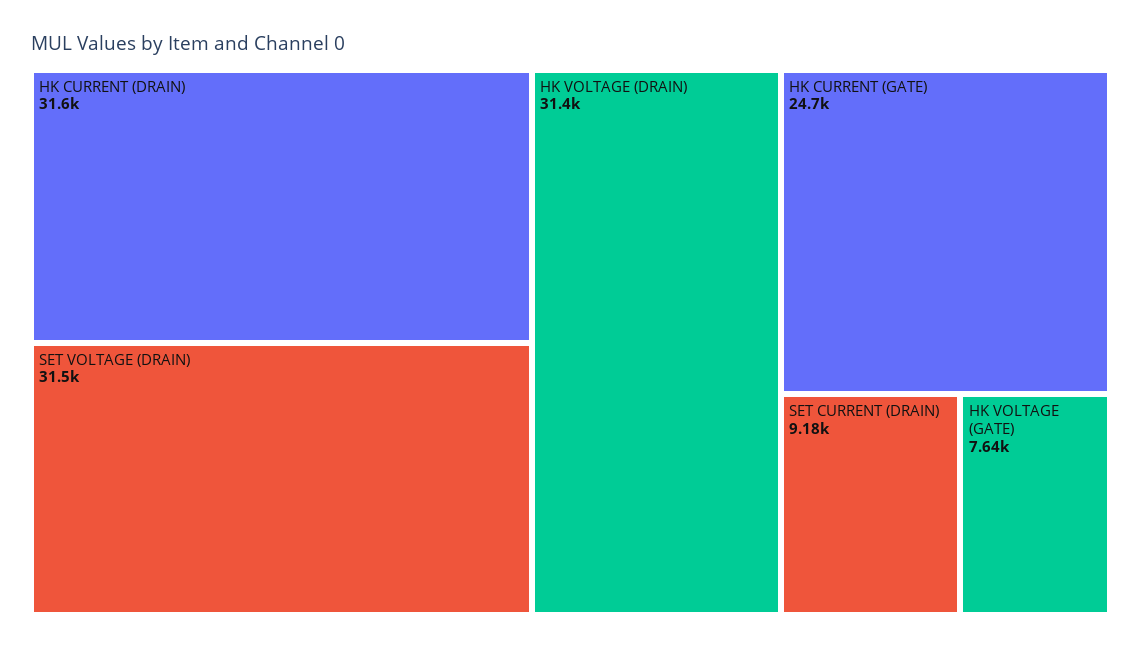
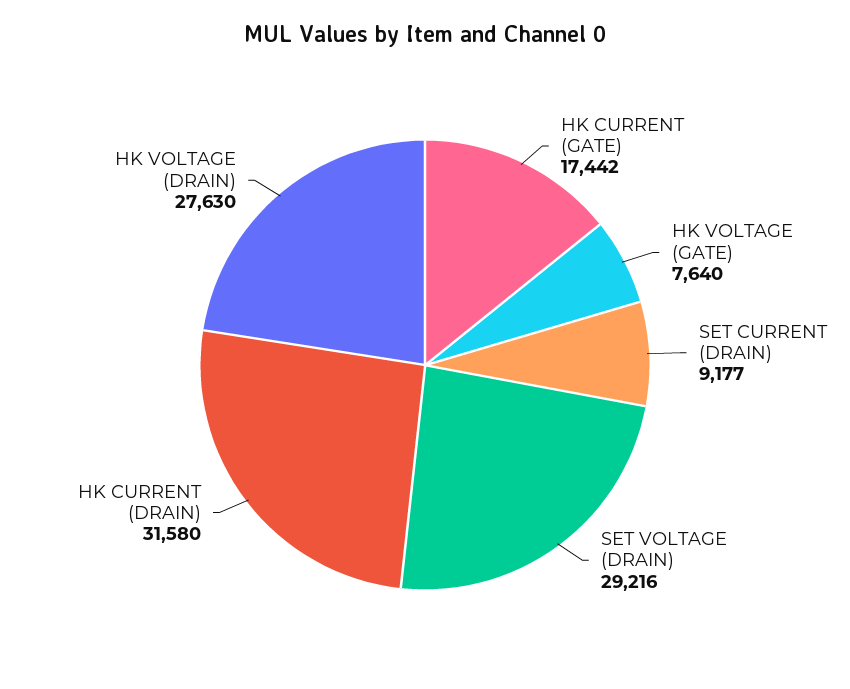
SET VOLTAGE (DRAIN): 31500 -> 29216
HK VOLTAGE (DRAIN): 31400 -> 27630
HK CURRENT (GATE): 24700 -> 17442

